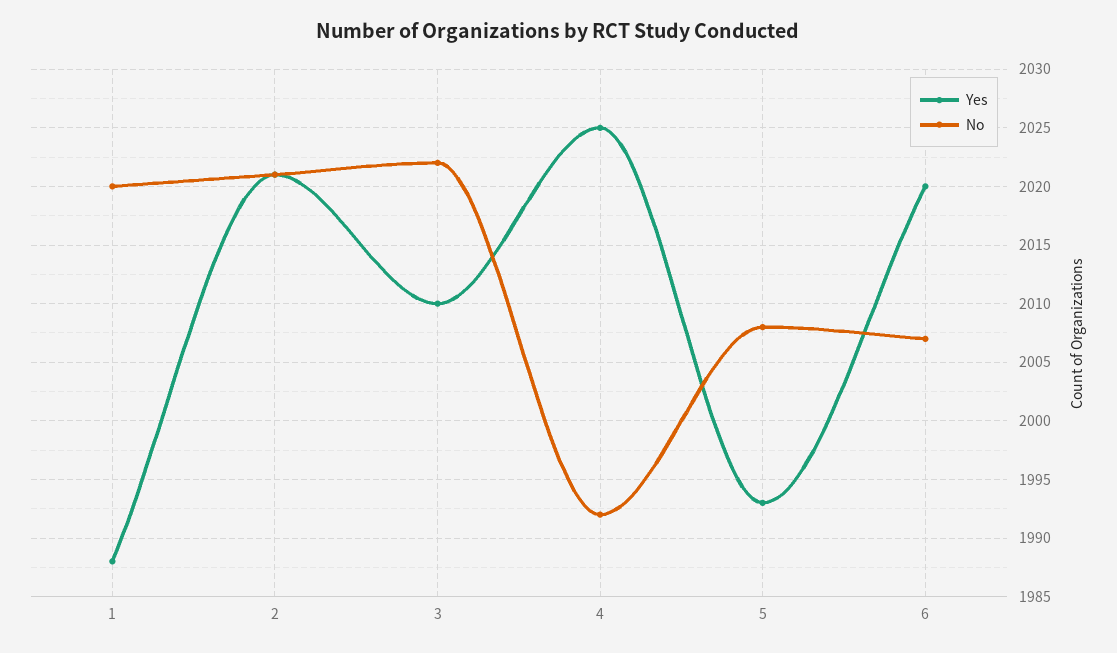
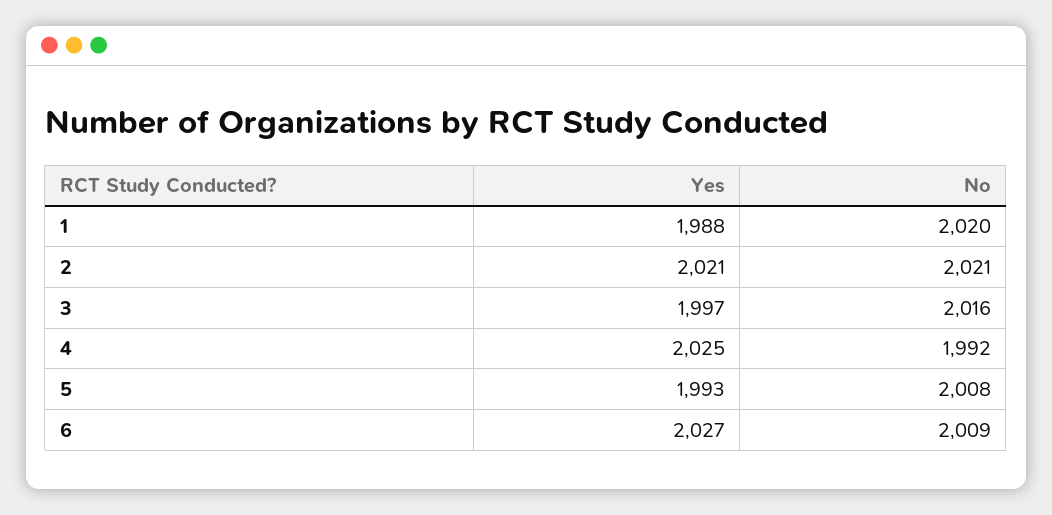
Yes, 3: 2010 -> 1997
No, 3: 2022 -> 2016
Yes, 6: 2020 -> 2027
No, 6: 2007 -> 2009

